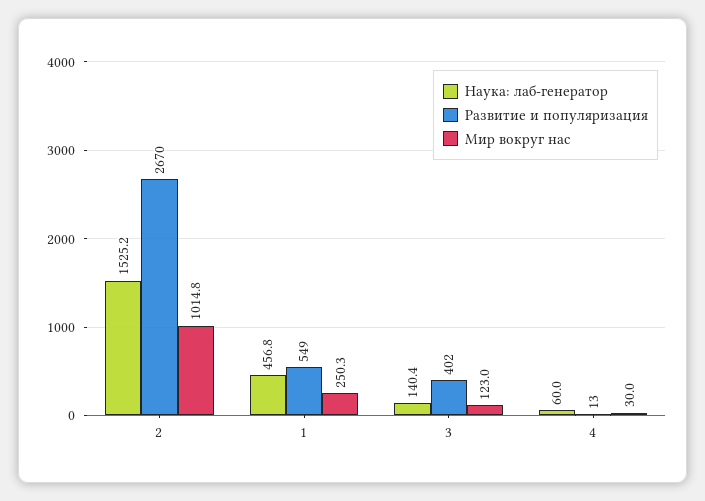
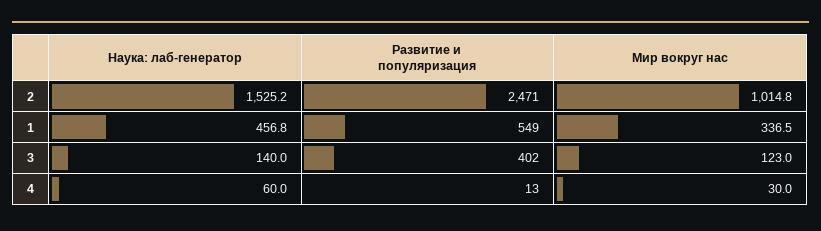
Развитие и популяризация, 2: 2670 -> 2471
Мир вокруг нас, 1: 250.3 -> 336.5
Наука: лаб-генератор, 3: 140.4 -> 140

